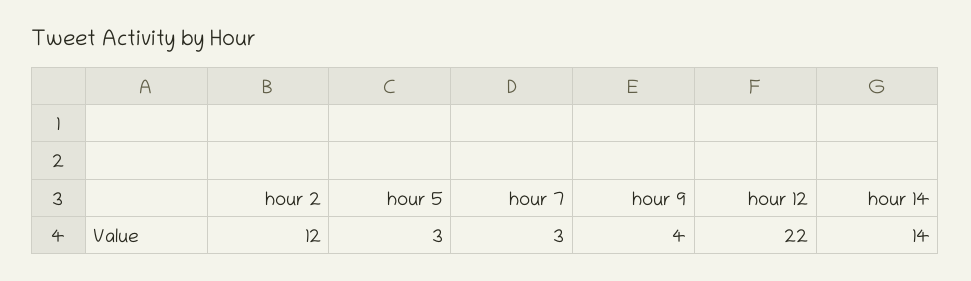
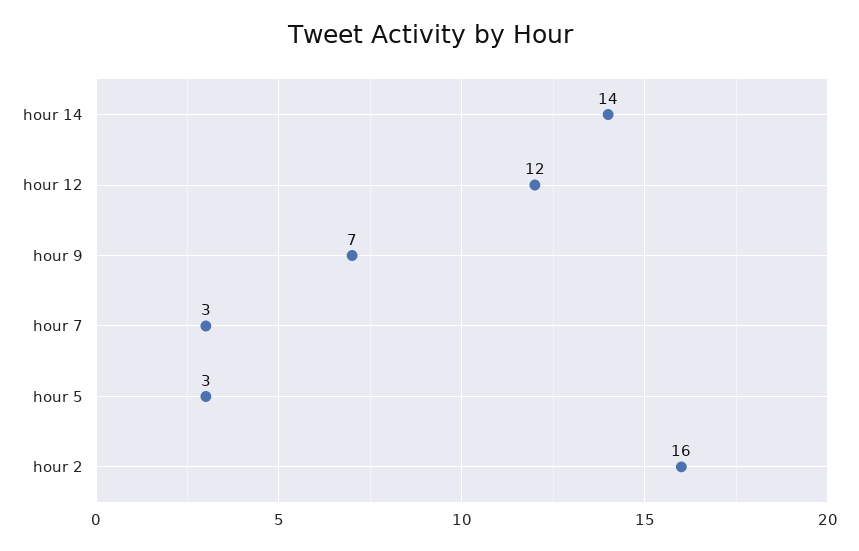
hour 2: 12 -> 16
hour 9: 4 -> 7
hour 12: 22 -> 12

